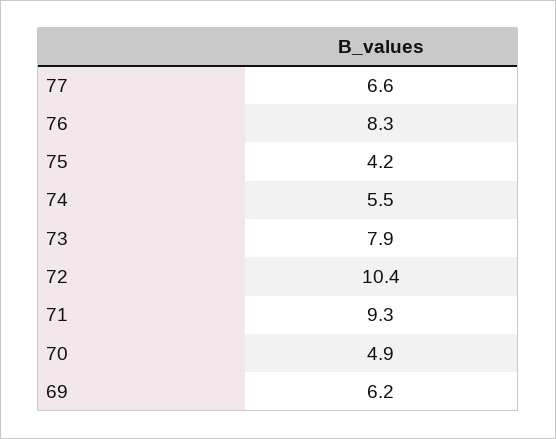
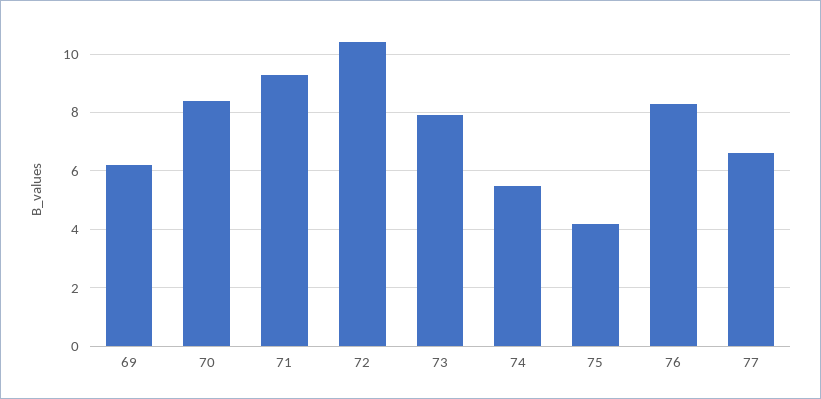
70: 4.9 -> 8.5

